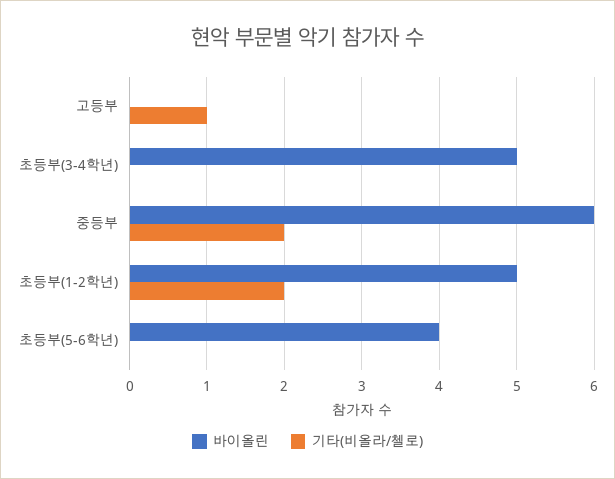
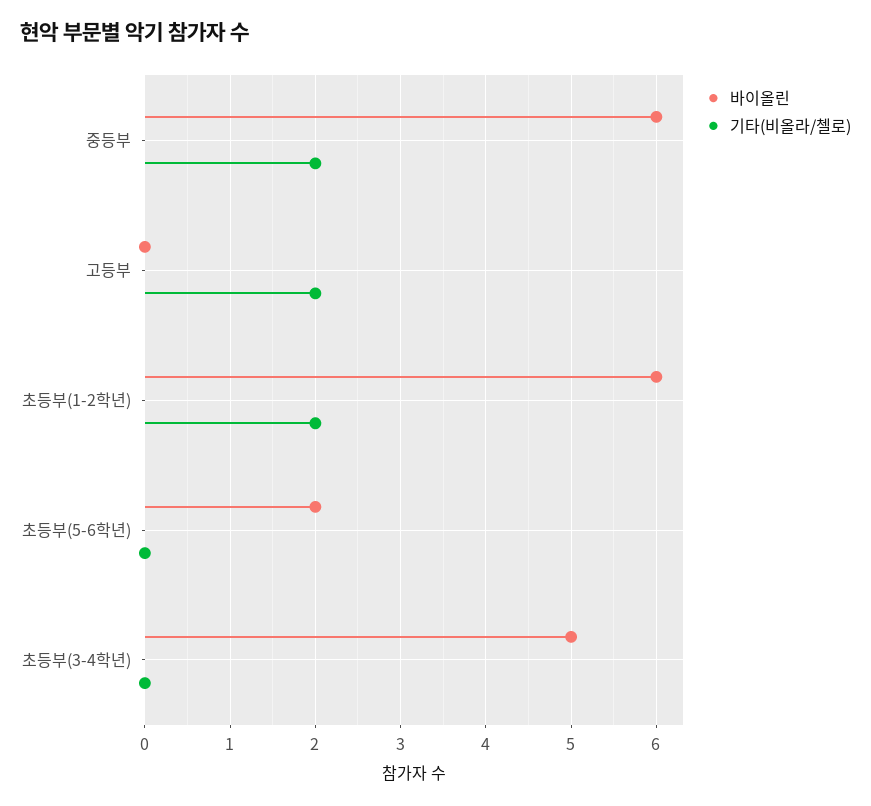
기타(비올라/첼로), 고등부: 1 -> 2
바이올린, 초등부(1-2학년): 5 -> 6
바이올린, 초등부(5-6학년): 4 -> 2

